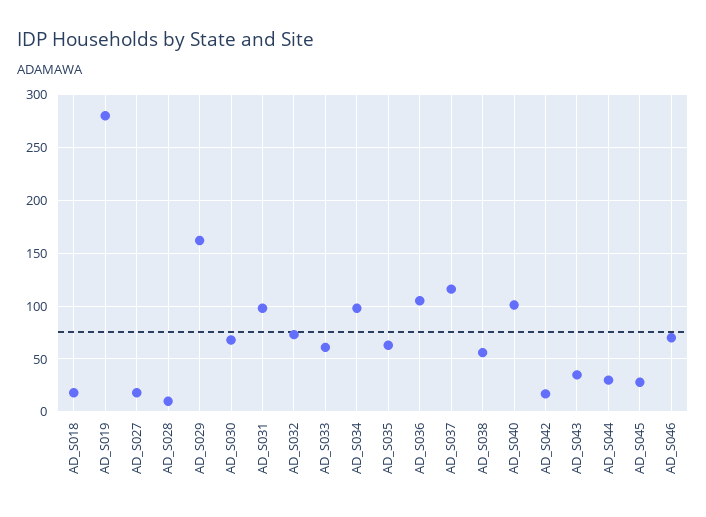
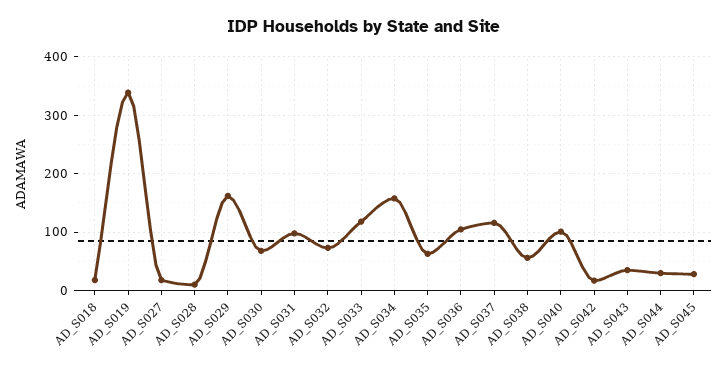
AD_S019: 280 -> 340
AD_S033: 60 -> 120
AD_S034: 100 -> 160
AD_S046: 70 -> none

